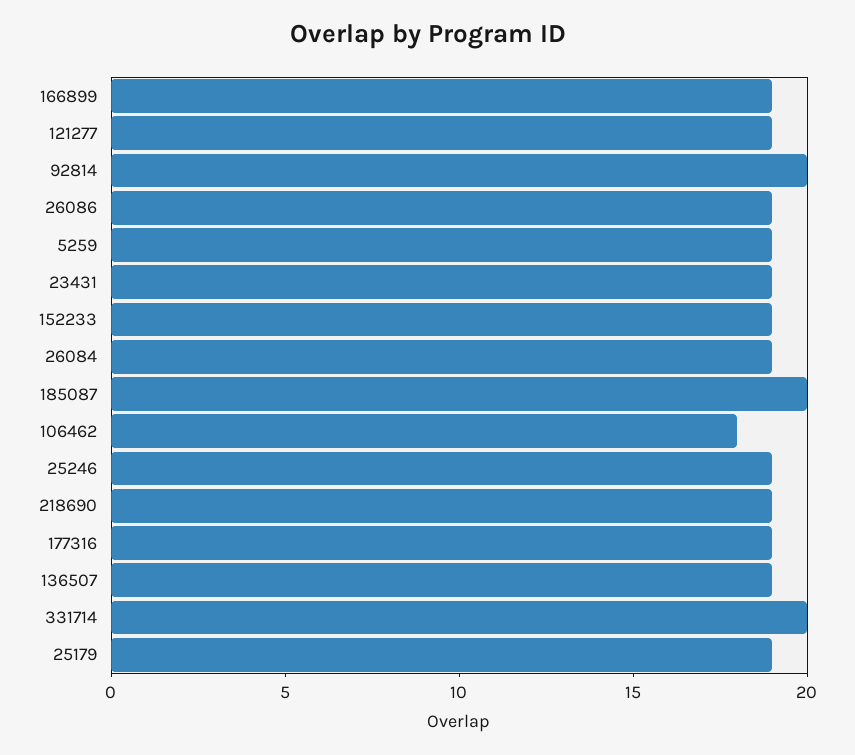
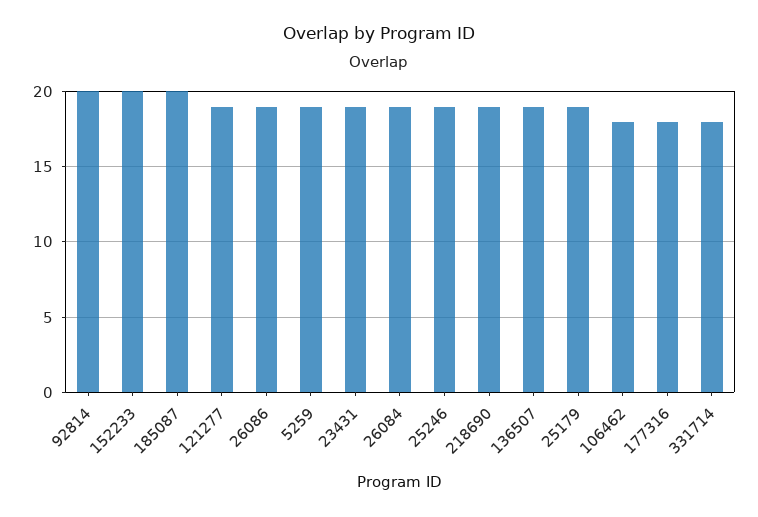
166899: 19 -> none
152233: 19 -> 20
177316: 19 -> 18
331714: 20 -> 18

